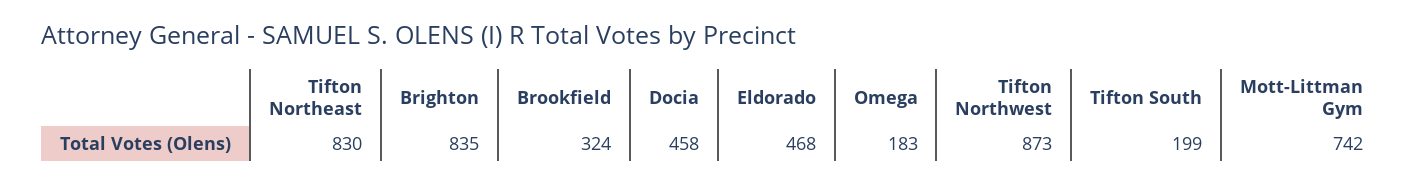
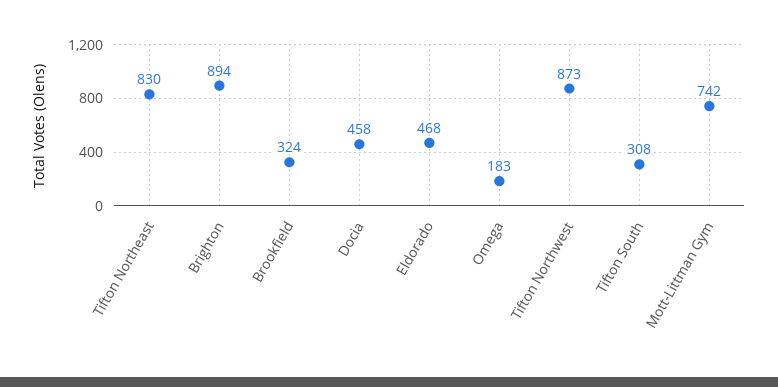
Brighton: 835 -> 894
Tifton South: 199 -> 308

